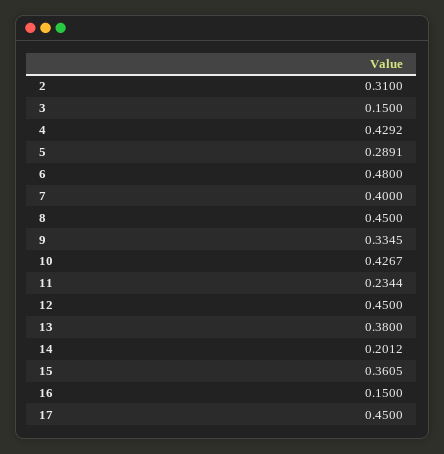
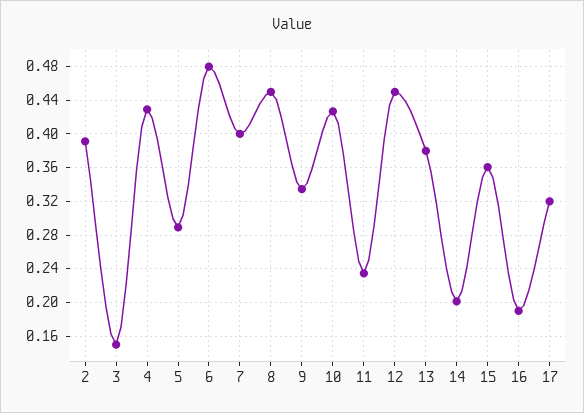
2: 0.31 -> 0.39
16: 0.15 -> 0.19
17: 0.45 -> 0.32

